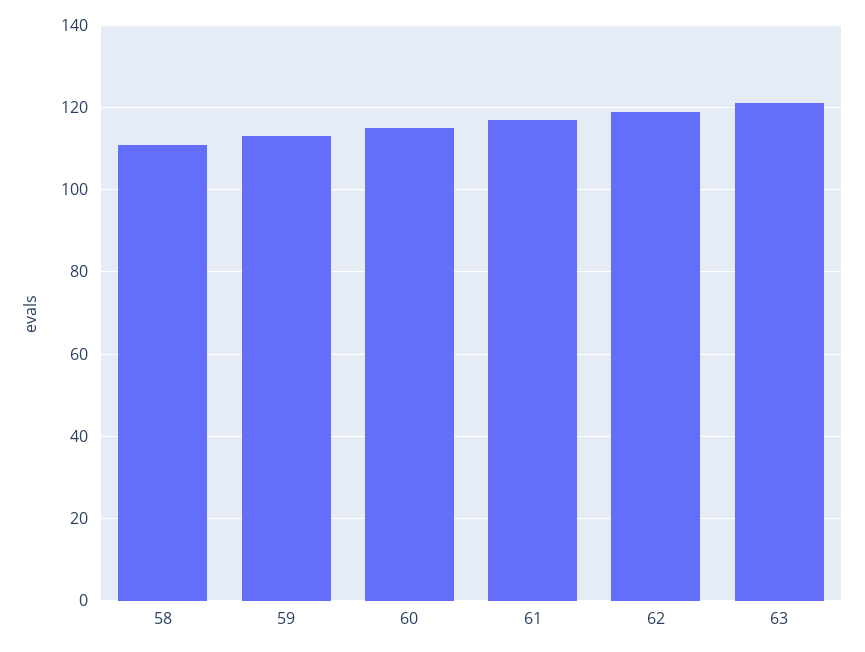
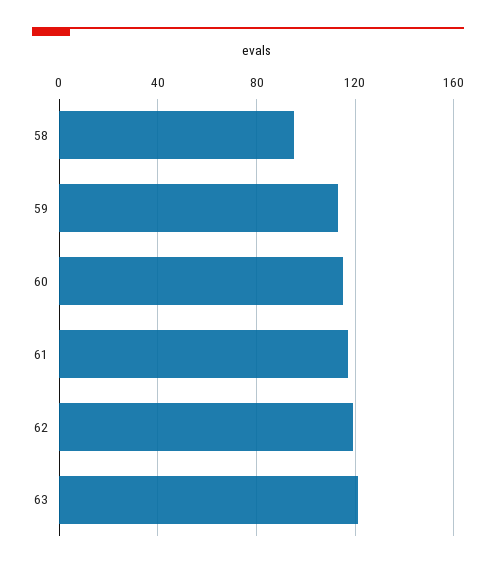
58: 110 -> 95

